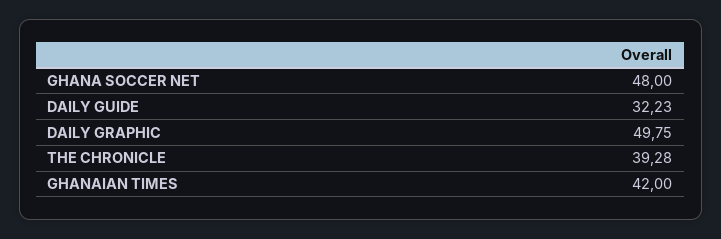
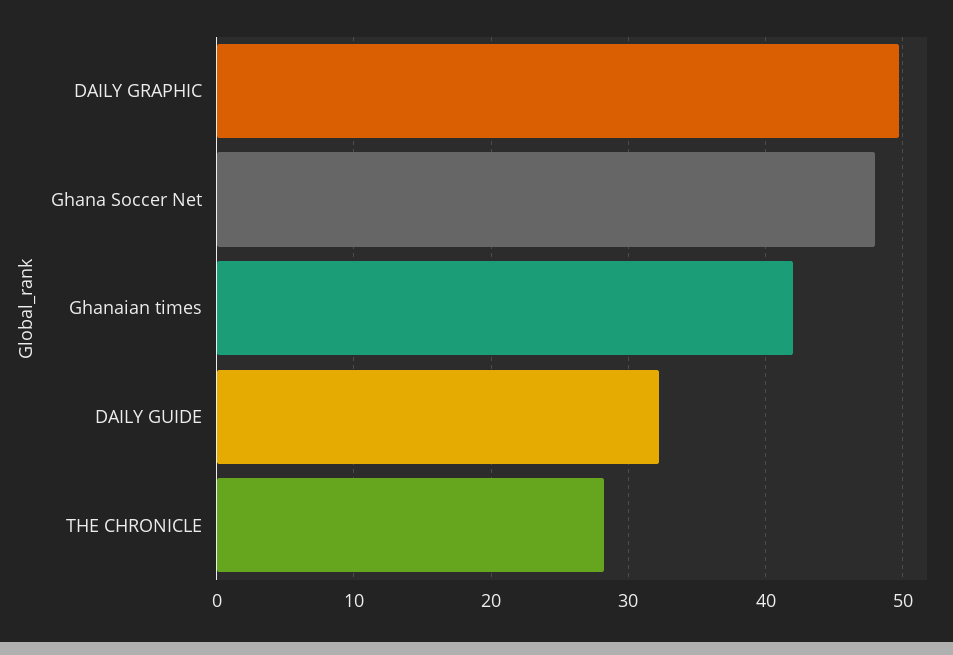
THE CHRONICLE: 39.28 -> 28

